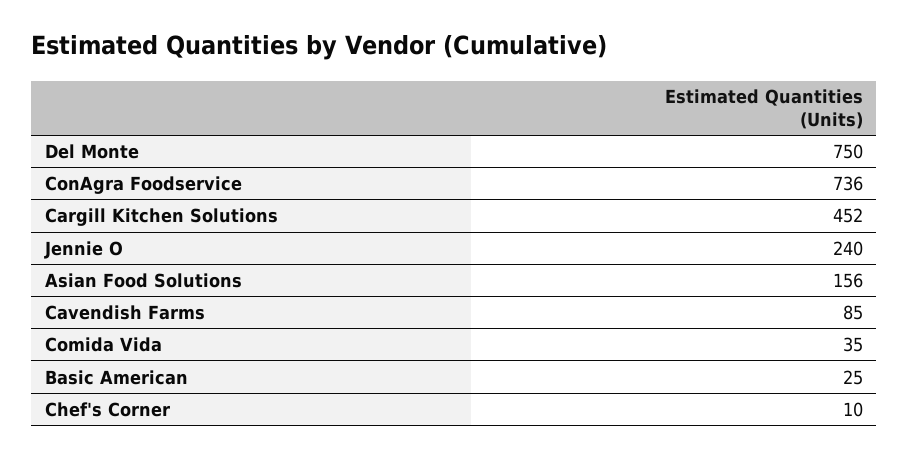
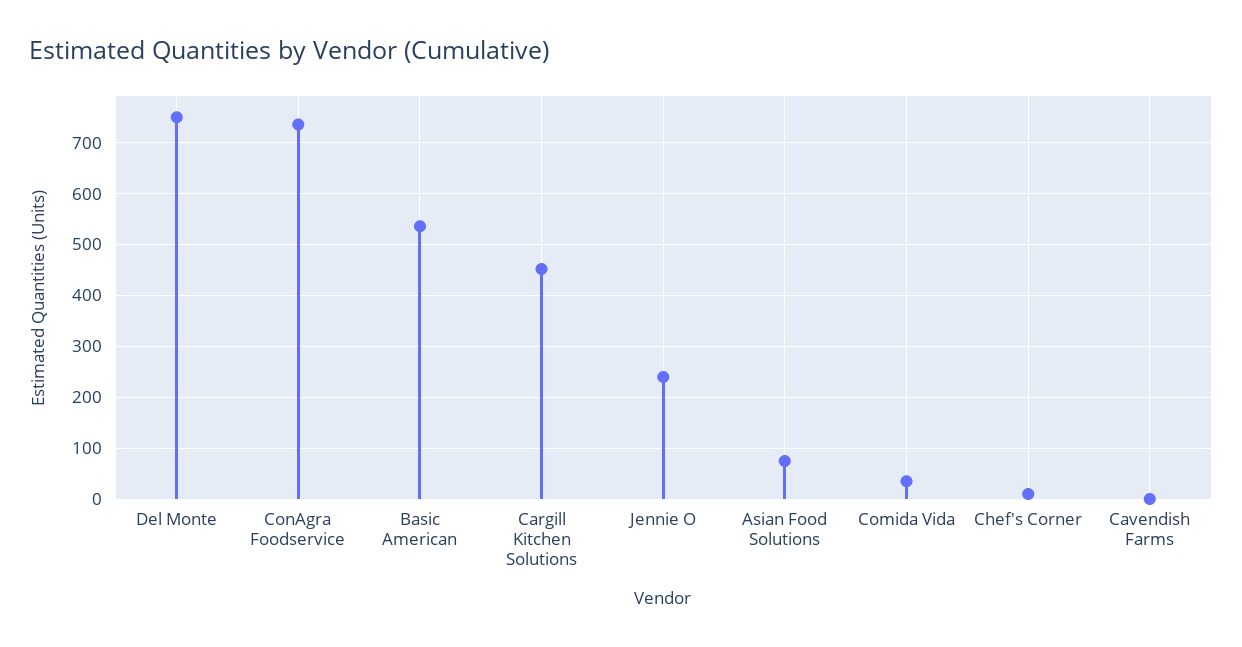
Asian Food Solutions: 156 -> 80
Cavendish Farms: 85 -> 0
Basic American: 25 -> 540

